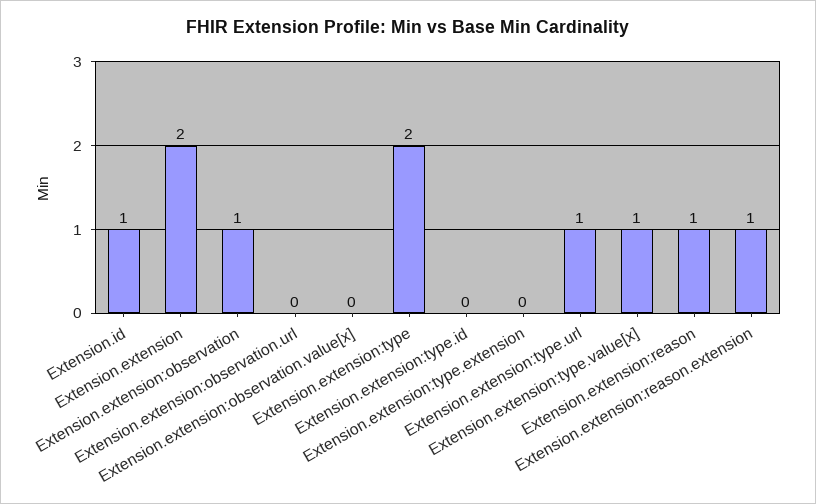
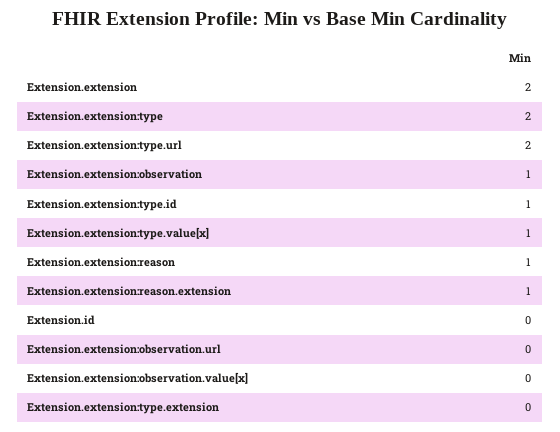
Extension.id: 1 -> 0
Extension.extension:type.id: 0 -> 1
Extension.extension:type.url: 1 -> 2

